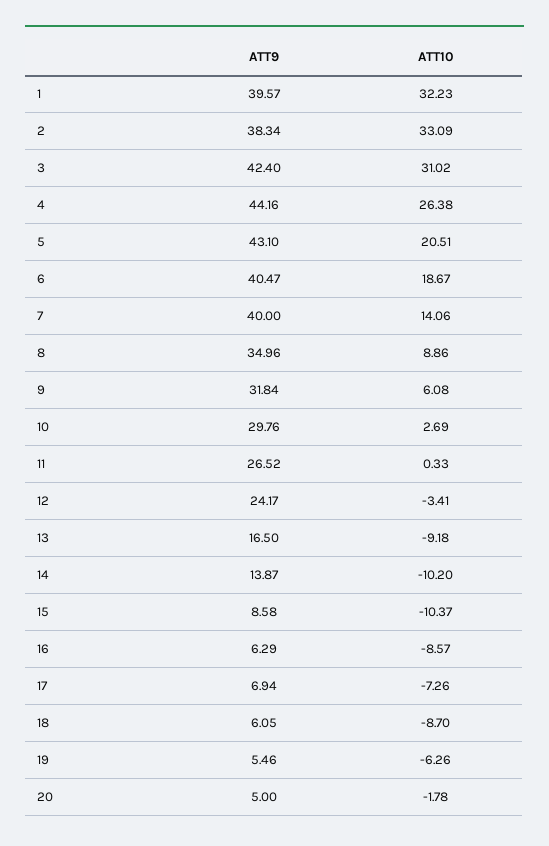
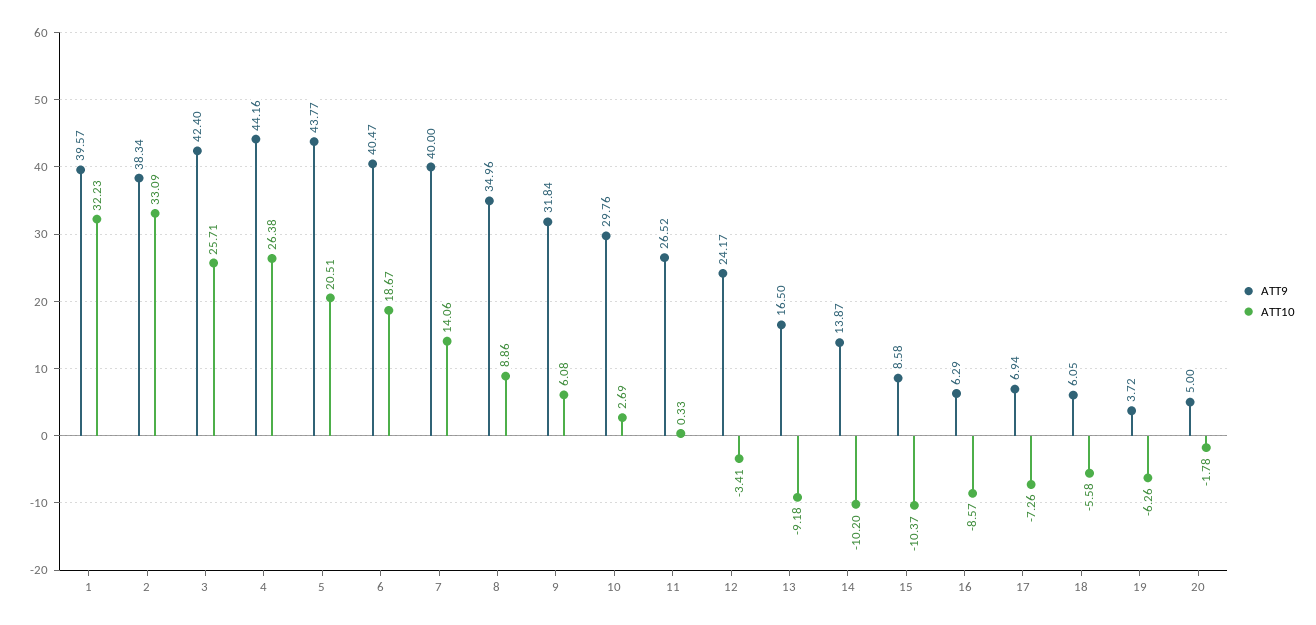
ATT10, 3: 31.02 -> 25.71
ATT9, 5: 43.1 -> 43.77
ATT10, 18: -8.7 -> -5.58
ATT9, 19: 5.46 -> 3.72

